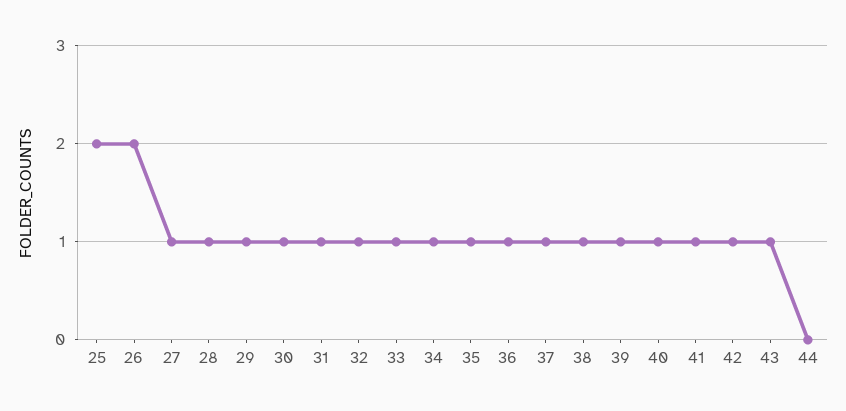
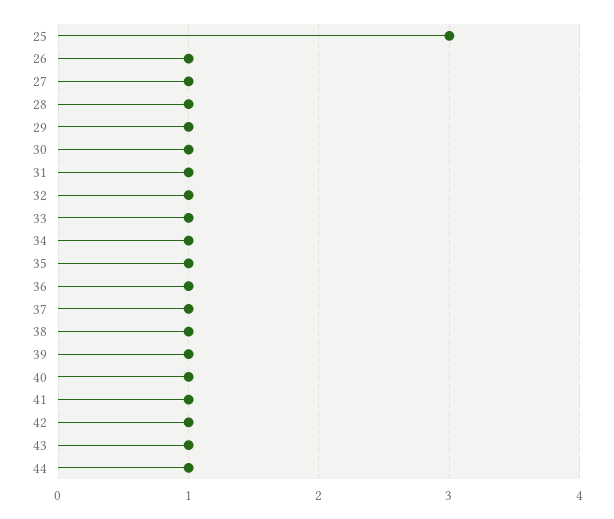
25: 2 -> 3
26: 2 -> 1
44: 0 -> 1

